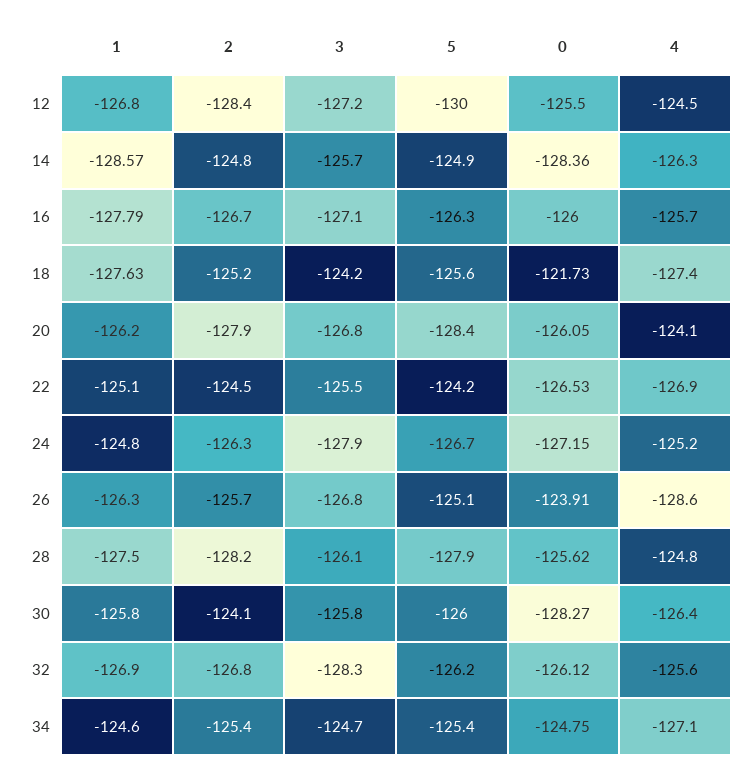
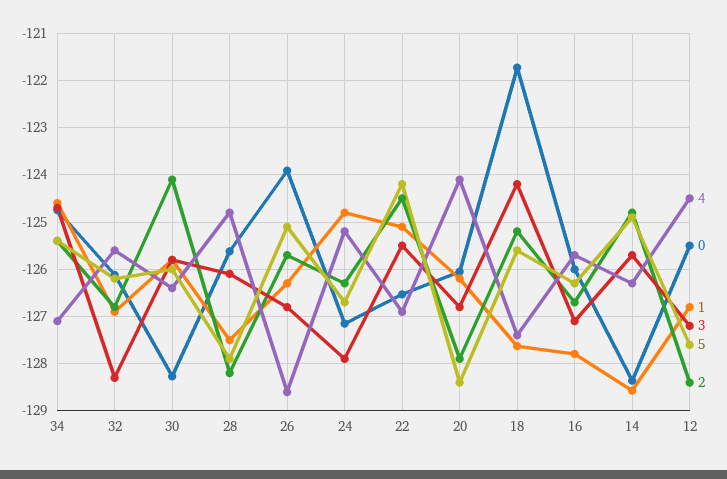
5, 12: -130 -> -127.6

